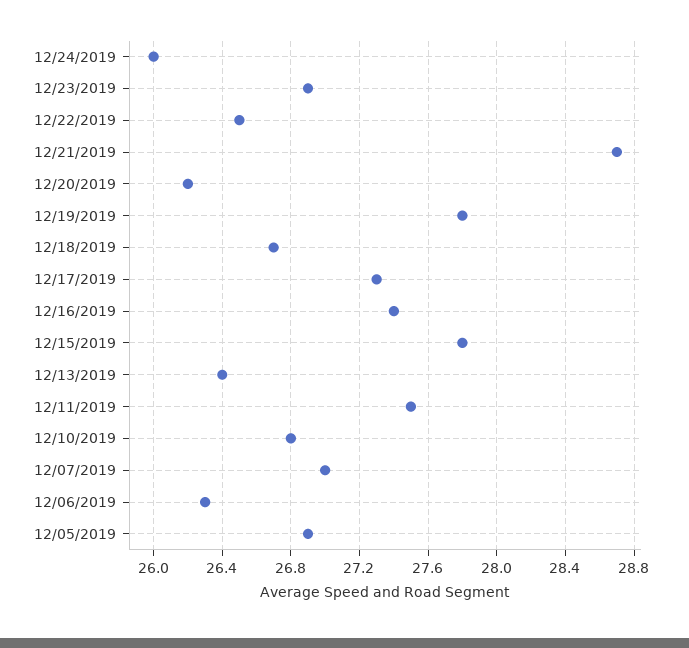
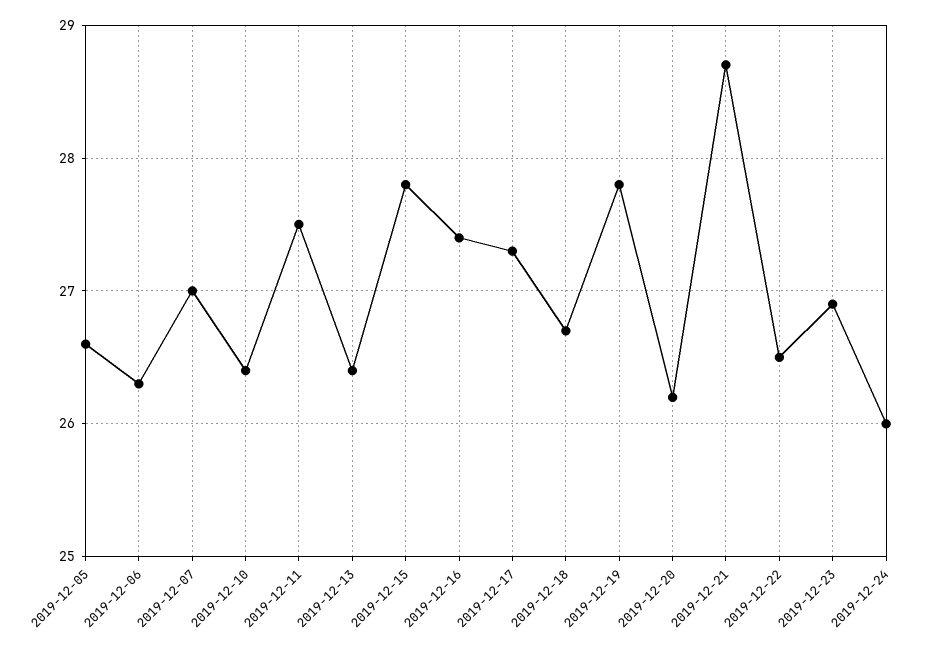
12/10/2019: 26.8 -> 26.4
12/05/2019: 26.9 -> 26.6

